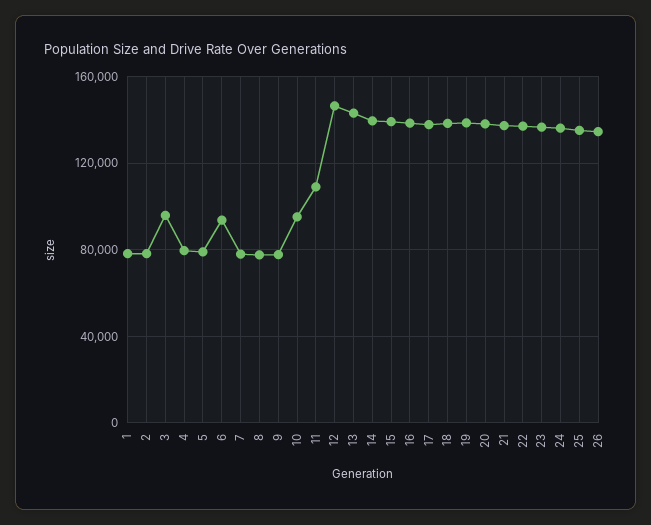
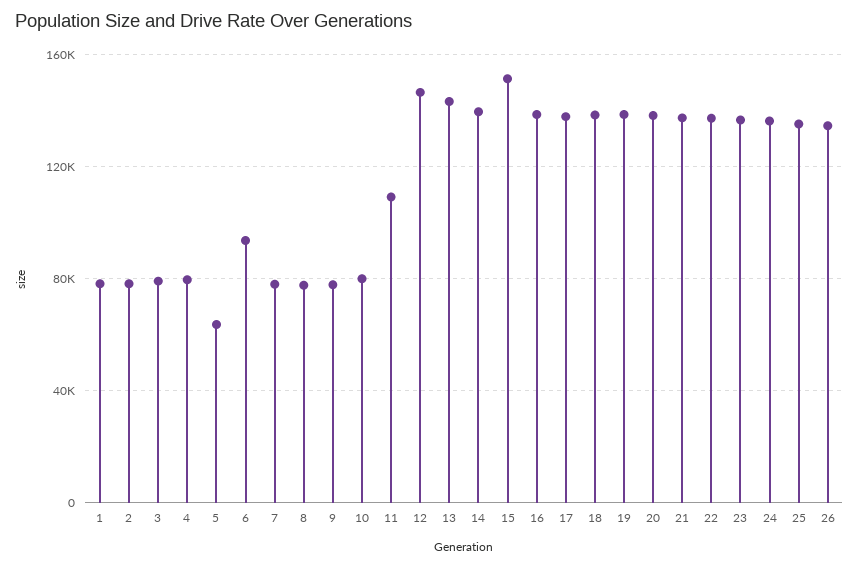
3: 95000 -> 80000
5: 80000 -> 65000
10: 95000 -> 80000
15: 140000 -> 150000

